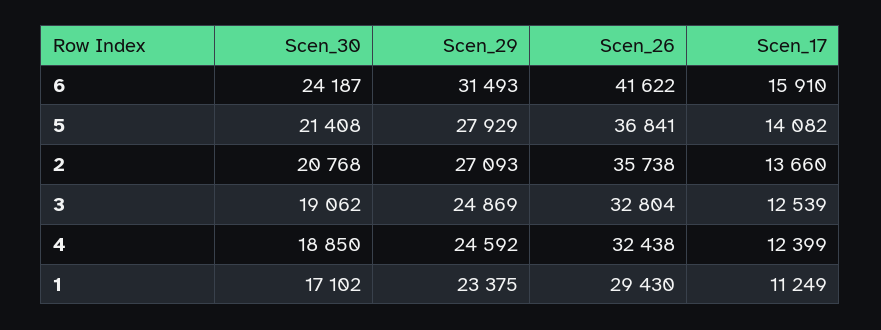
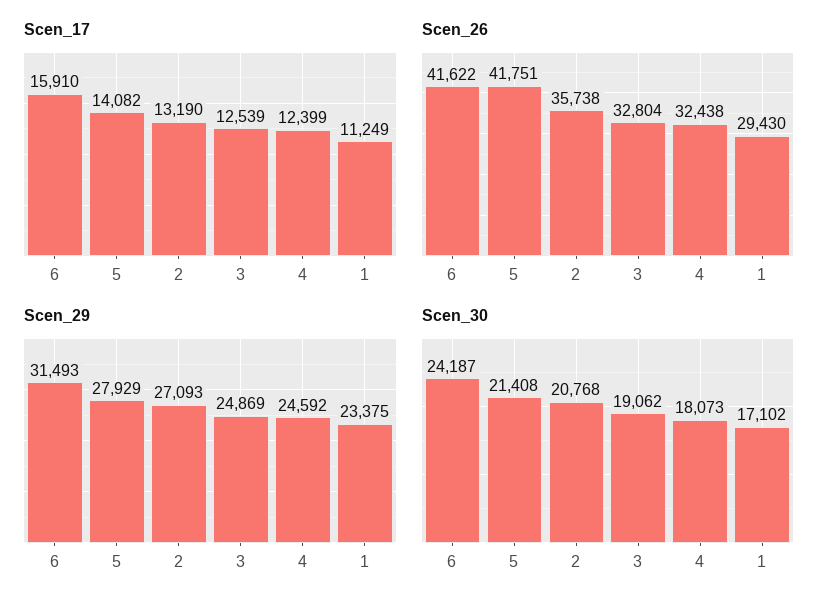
Scen_26, 5: 36841 -> 41751
Scen_17, 2: 13660 -> 13190
Scen_30, 4: 18850 -> 18073

